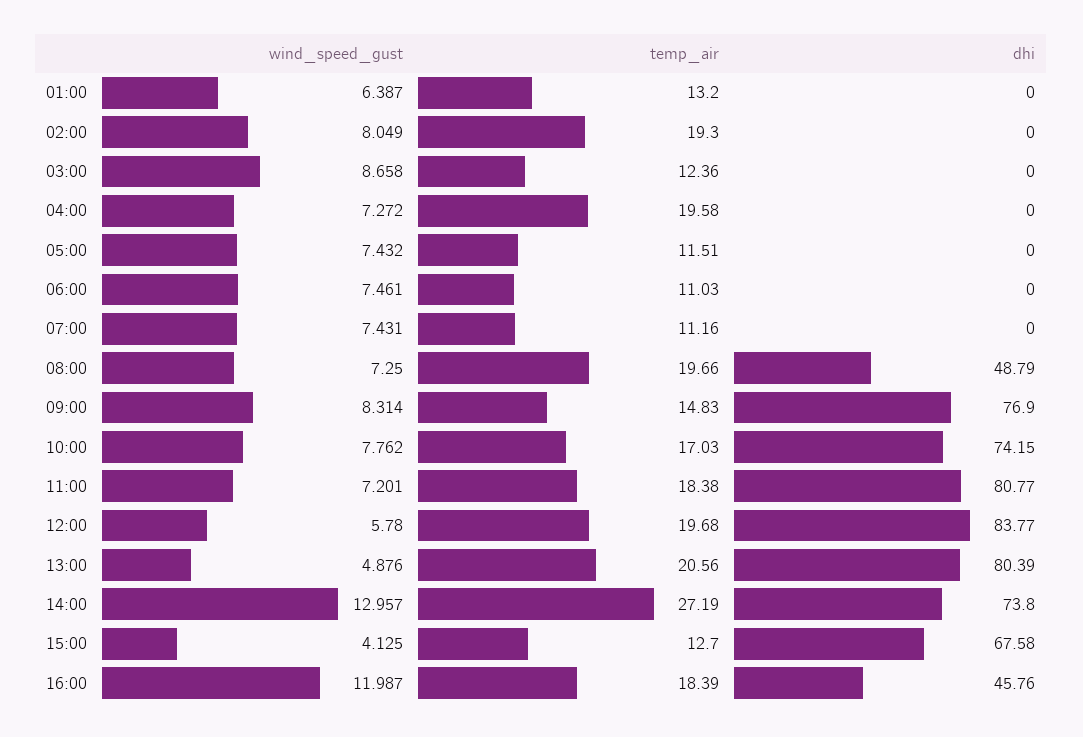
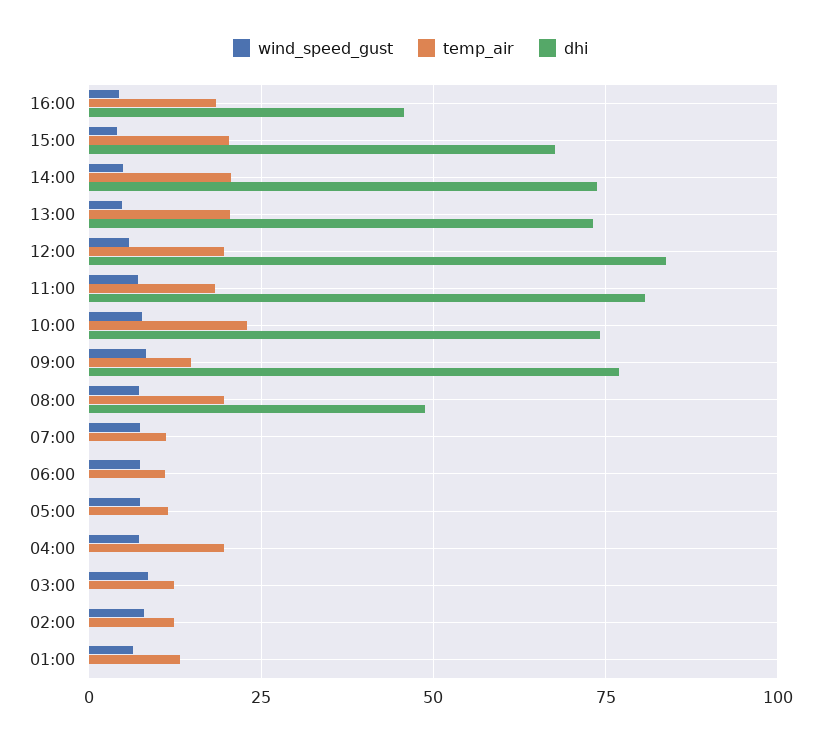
temp_air, 02:00: 19.3 -> 12.5
temp_air, 10:00: 17.03 -> 22.5
dhi, 13:00: 80.39 -> 72.5
wind_speed_gust, 14:00: 12.957 -> 5
temp_air, 14:00: 27.19 -> 20
temp_air, 15:00: 12.7 -> 20
wind_speed_gust, 16:00: 11.987 -> 5

